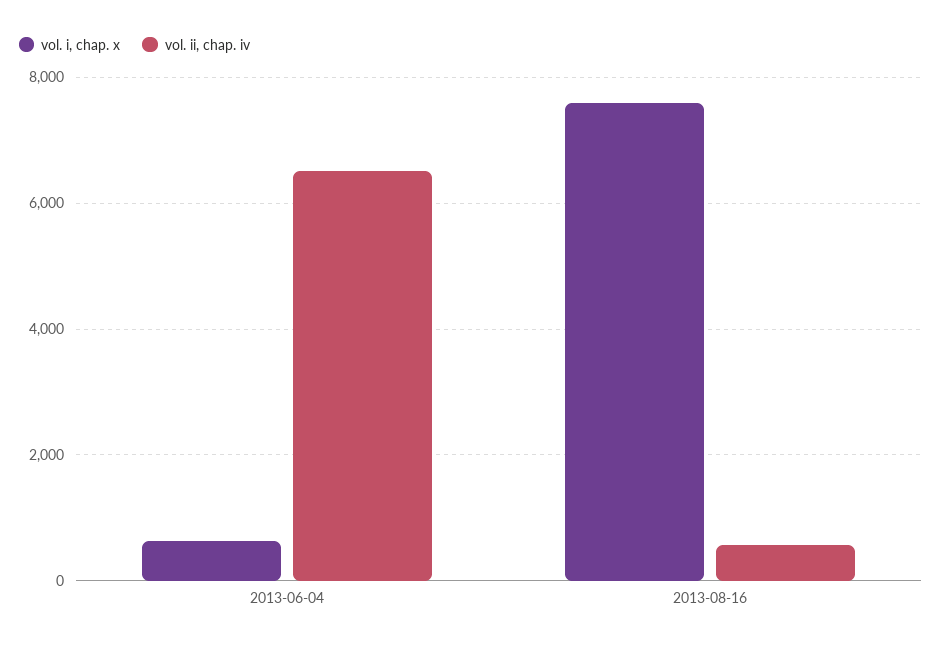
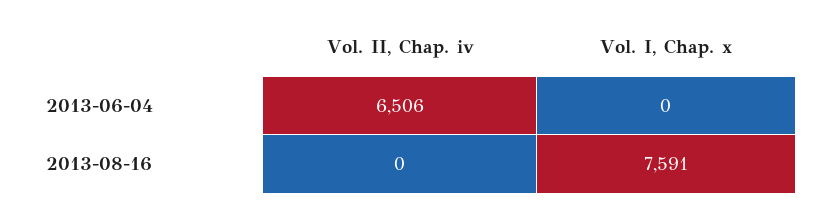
vol. i, chap. x, 2013-06-04: 600 -> 0
vol. ii, chap. iv, 2013-08-16: 600 -> 0

